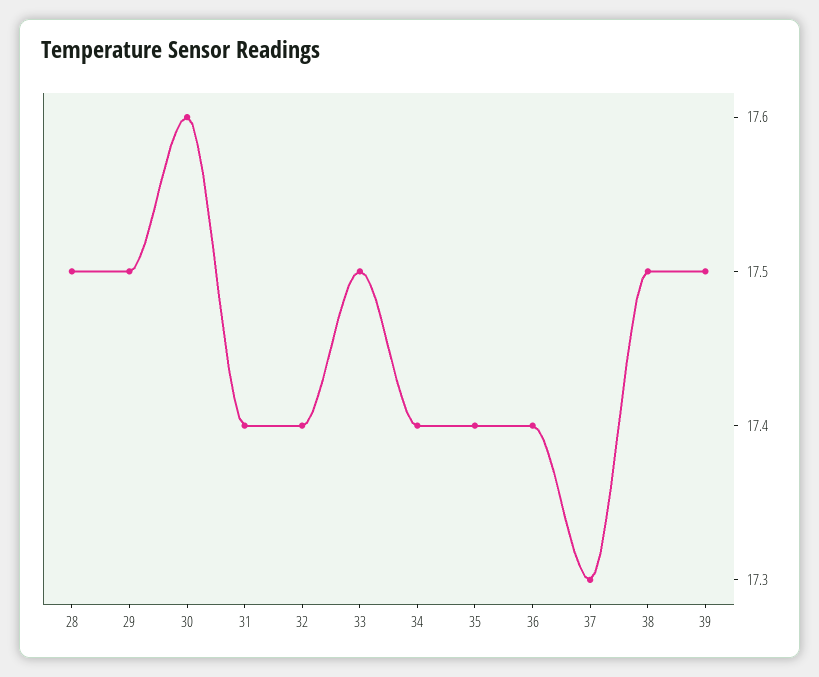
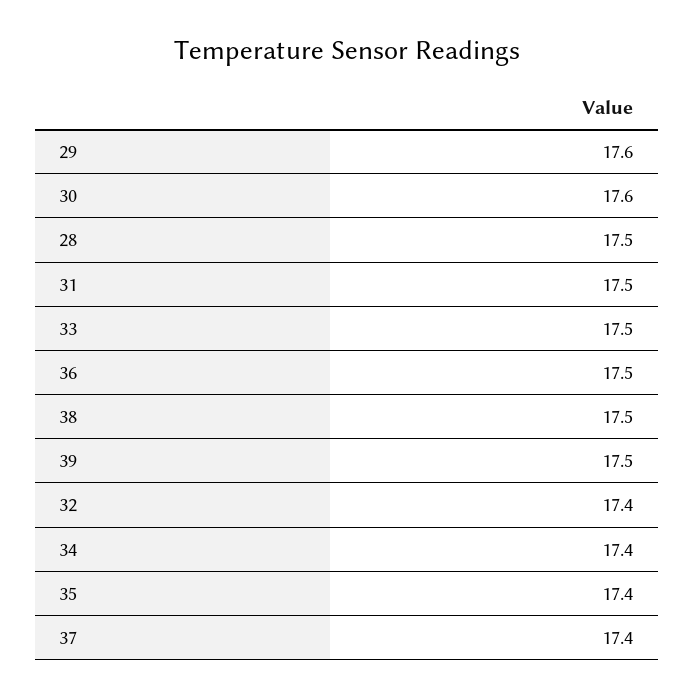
29: 17.5 -> 17.6
31: 17.4 -> 17.5
36: 17.4 -> 17.5
37: 17.3 -> 17.4

